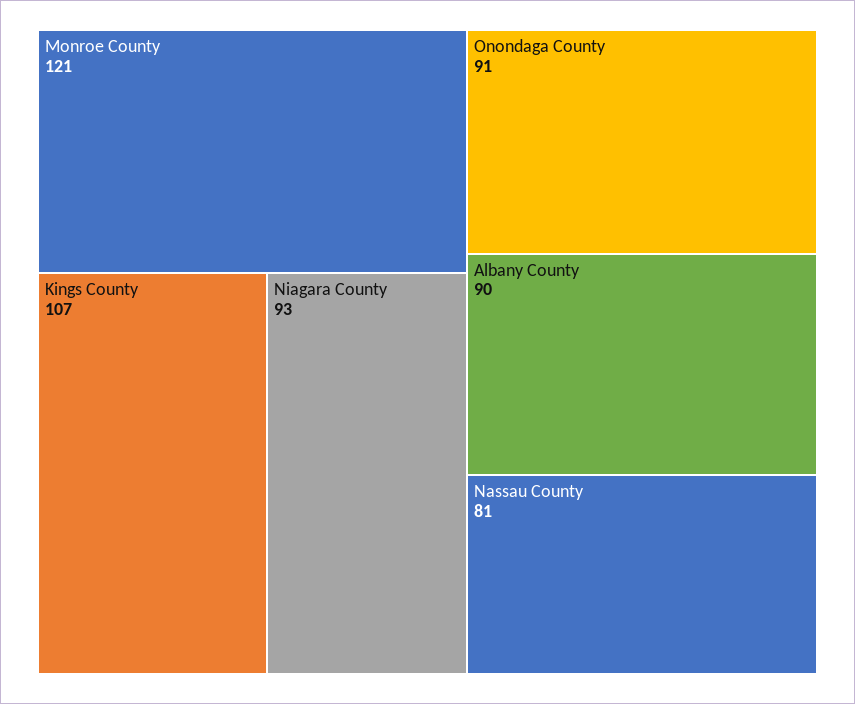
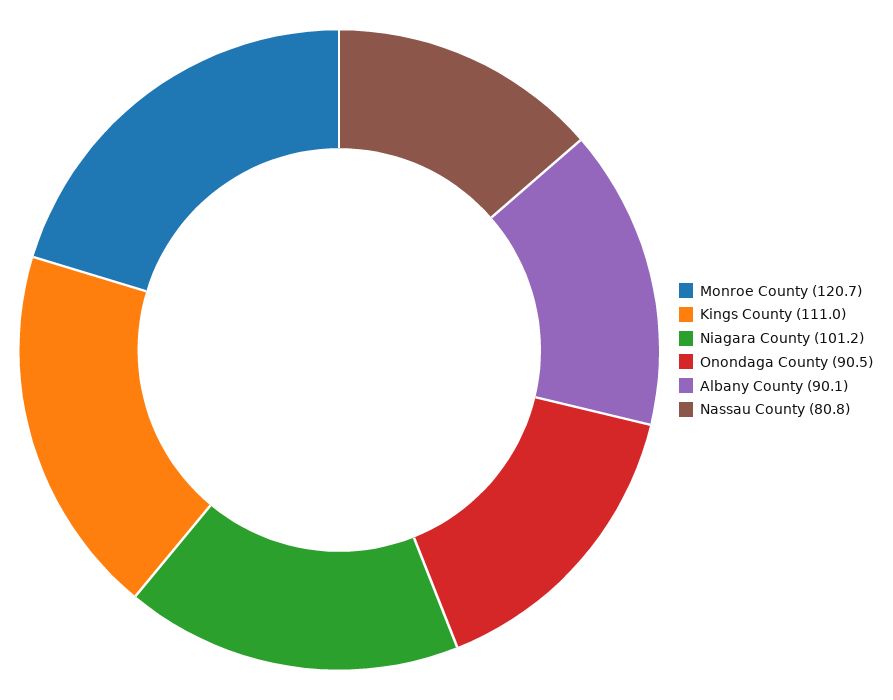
Kings County: 107 -> 111
Niagara County: 93 -> 101.2

